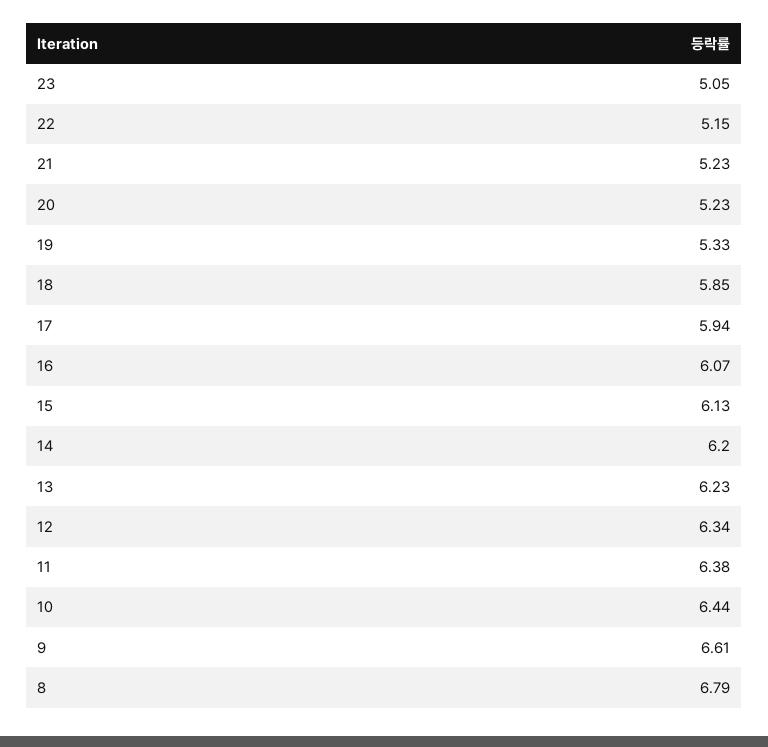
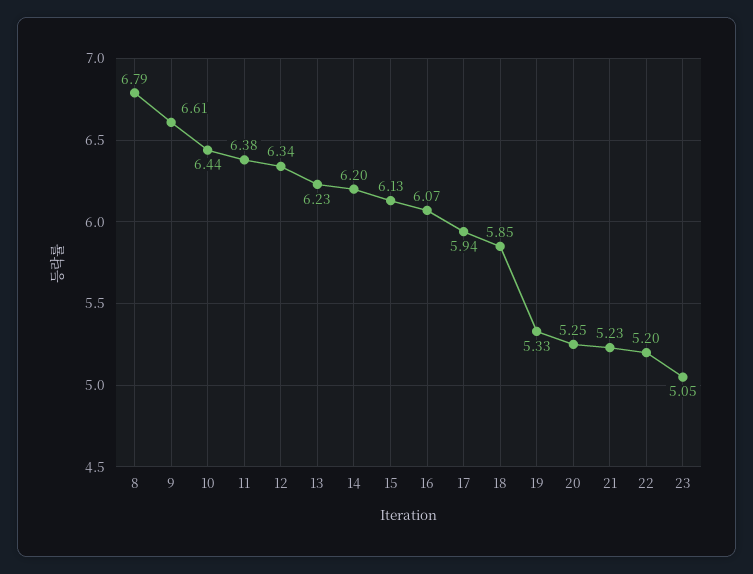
22: 5.15 -> 5.2
20: 5.23 -> 5.25

